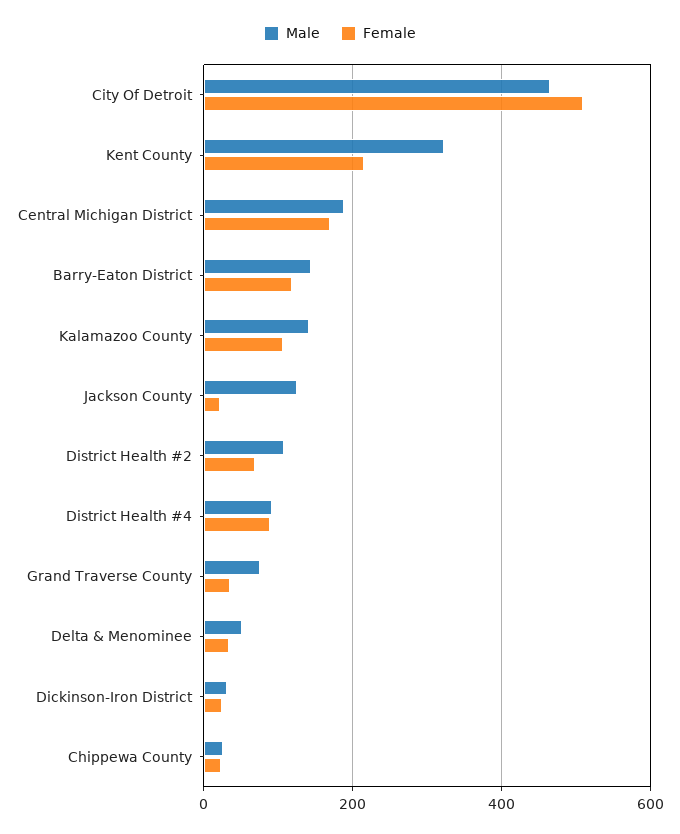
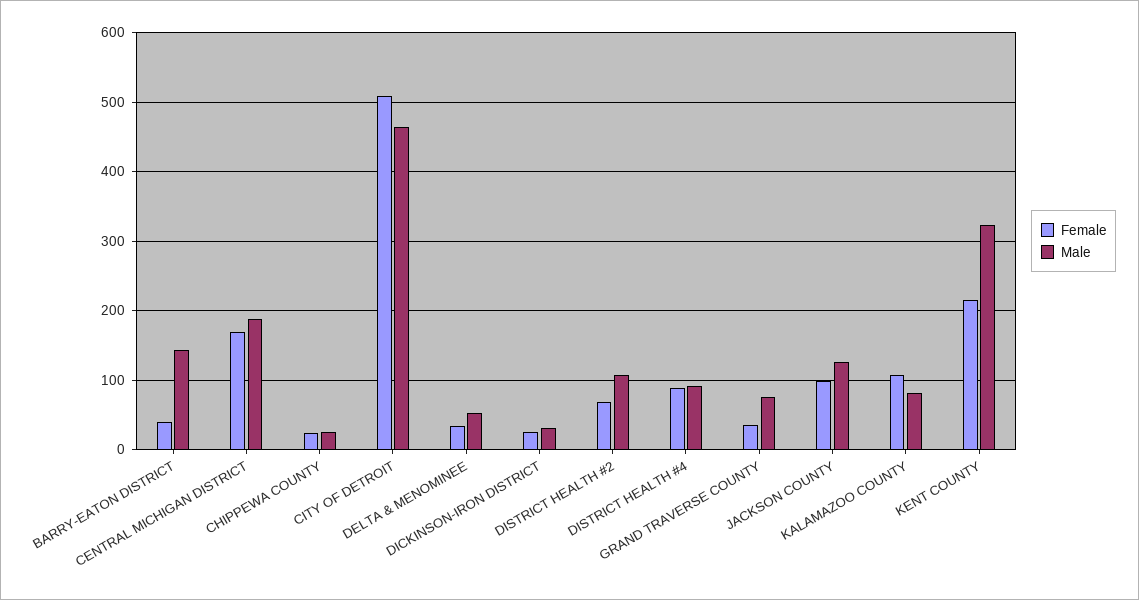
Female, Barry-Eaton District: 120 -> 40
Male, Kalamazoo County: 140 -> 80
Female, Jackson County: 20 -> 100

